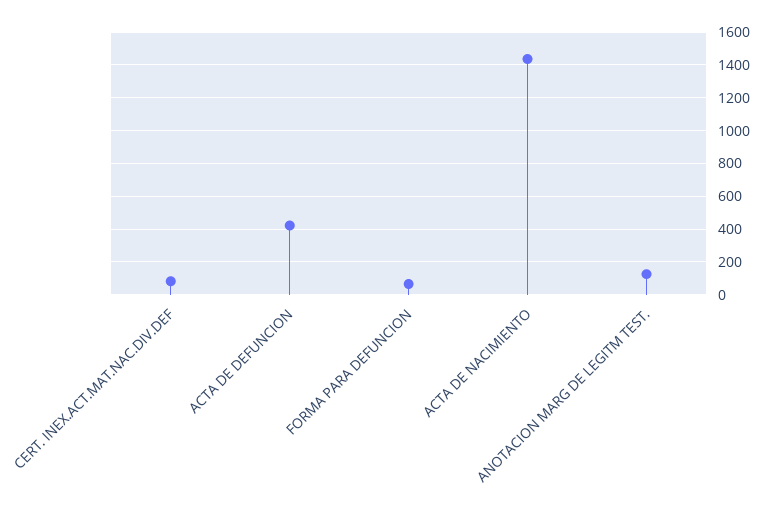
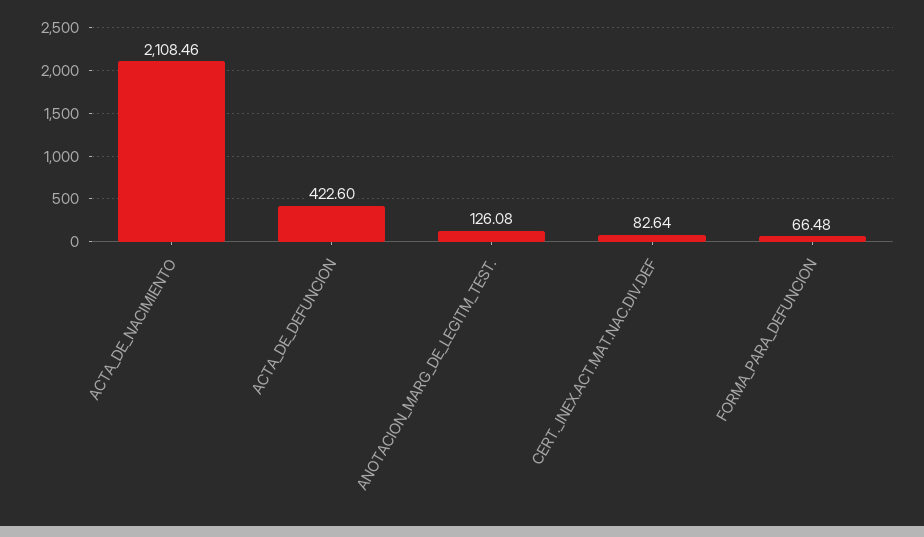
ACTA DE NACIMIENTO: 1450 -> 2108.46

